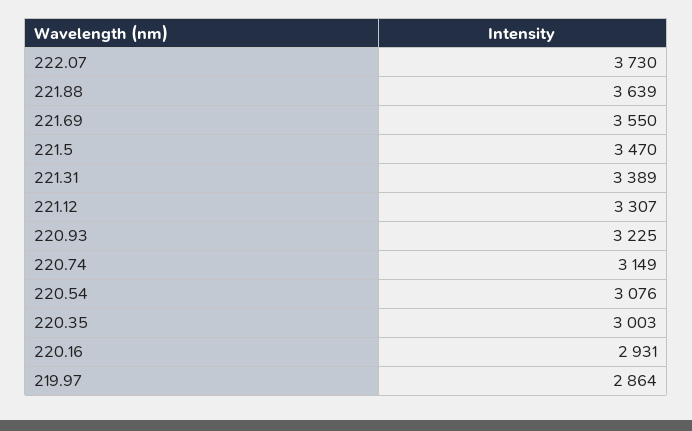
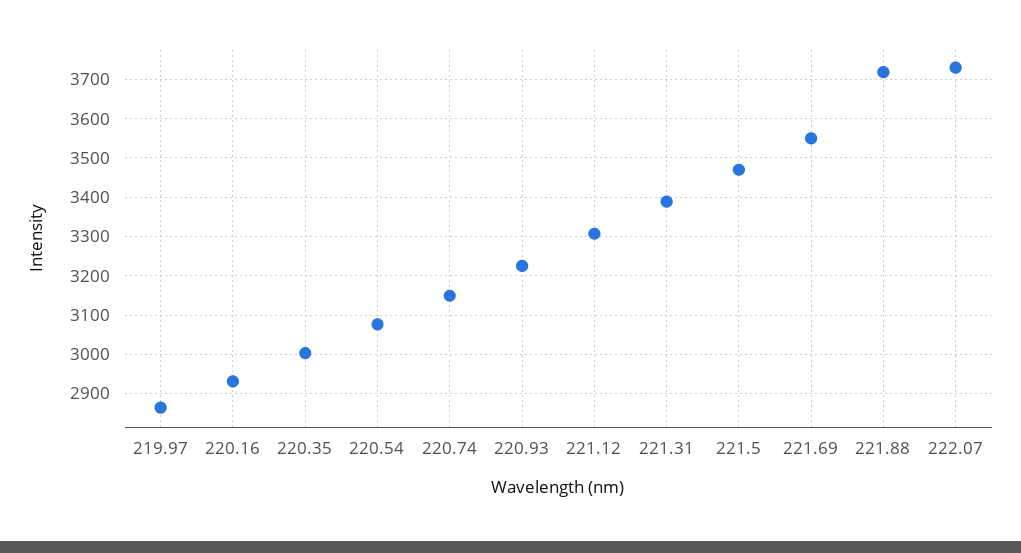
221.88: 3639 -> 3720

